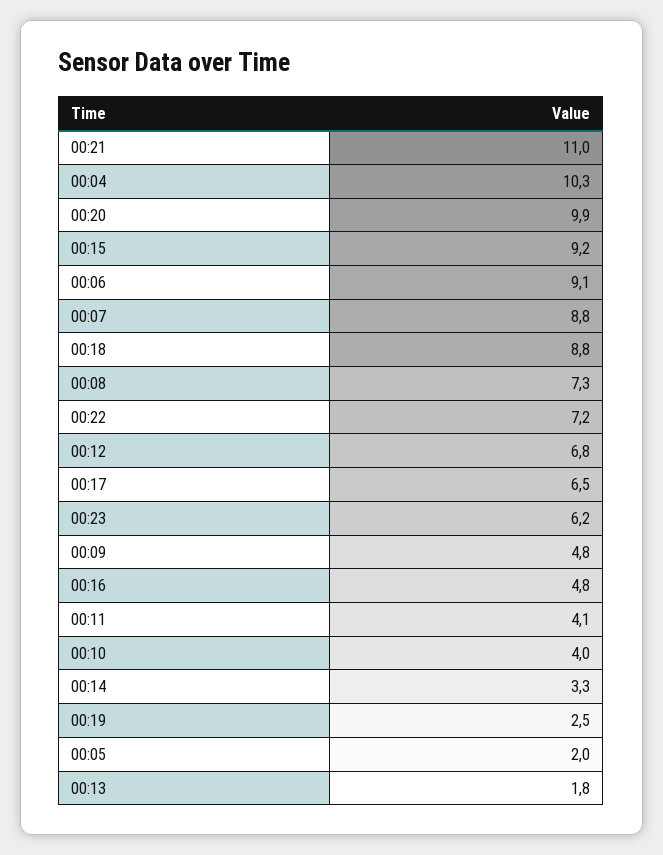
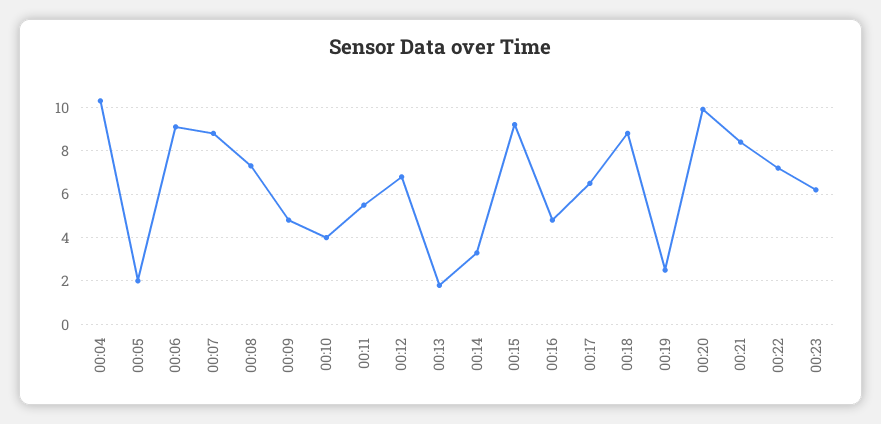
00:21: 11 -> 8.5
00:11: 4.1 -> 5.5

